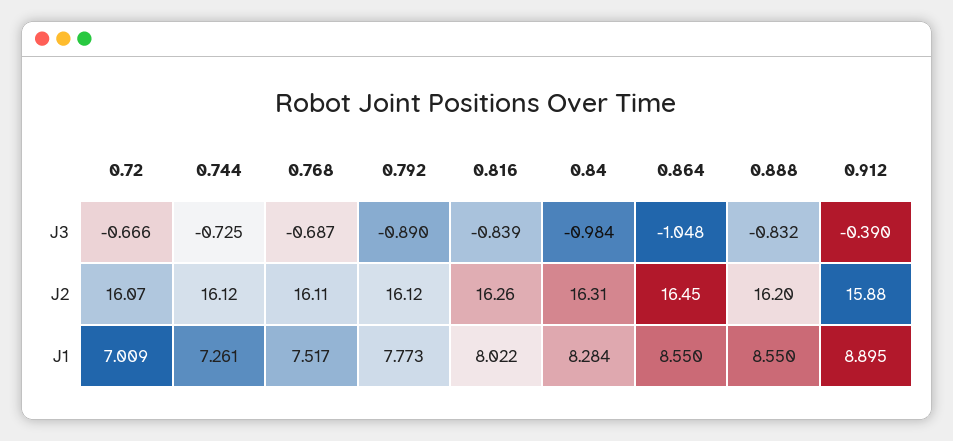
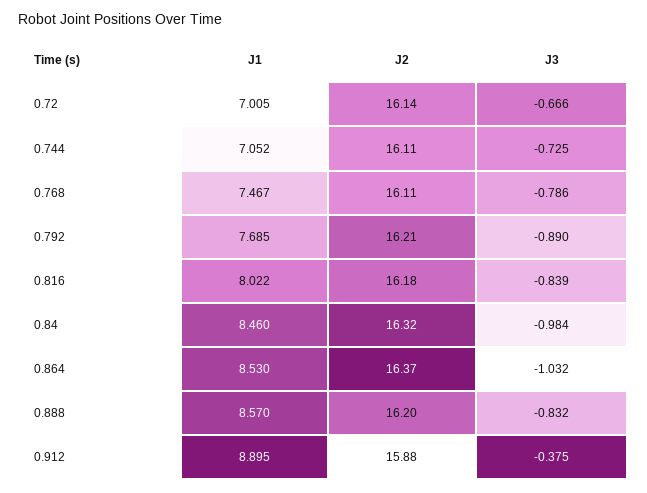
0.768, J3: -0.687 -> -0.786
0.864, J3: -1.048 -> -1.032
0.912, J3: -0.39 -> -0.375
0.72, J2: 16.07 -> 16.14
0.744, J2: 16.12 -> 16.11
0.792, J2: 16.12 -> 16.21
0.816, J2: 16.26 -> 16.18
0.84, J2: 16.31 -> 16.32
0.864, J2: 16.45 -> 16.37
0.72, J1: 7.009 -> 7.005
0.744, J1: 7.261 -> 7.052
0.768, J1: 7.517 -> 7.467
0.792, J1: 7.773 -> 7.685
0.84, J1: 8.284 -> 8.46
0.864, J1: 8.55 -> 8.53
0.888, J1: 8.55 -> 8.57

